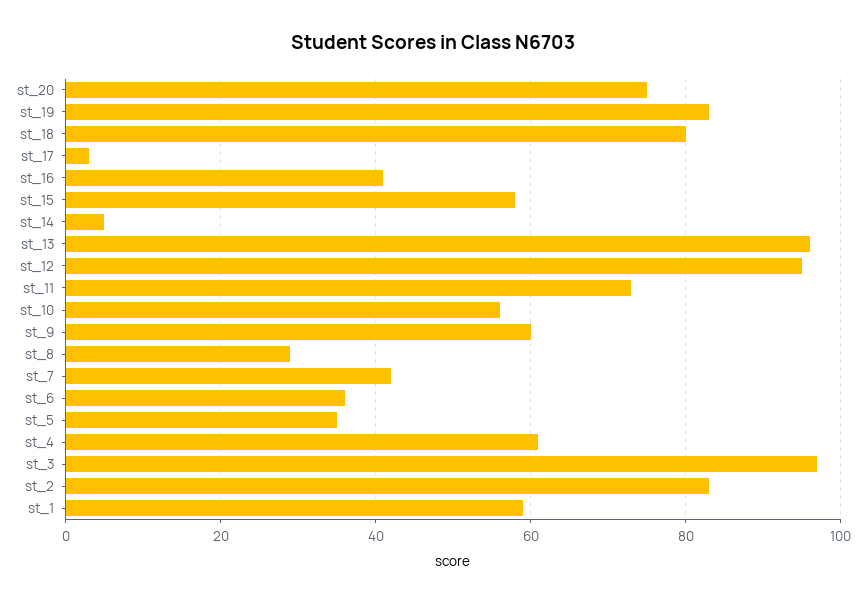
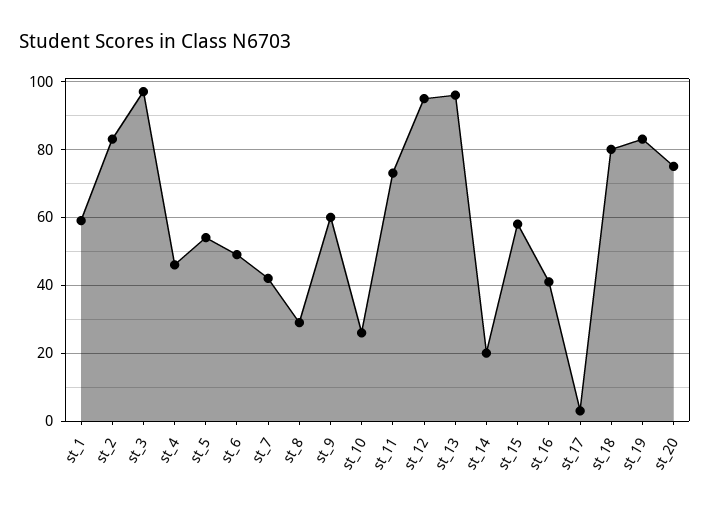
st_14: 5 -> 20
st_10: 55 -> 25
st_6: 35 -> 50
st_5: 35 -> 55
st_4: 60 -> 45

